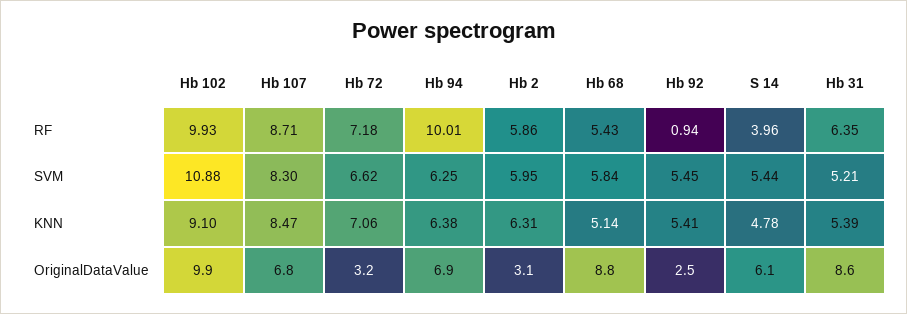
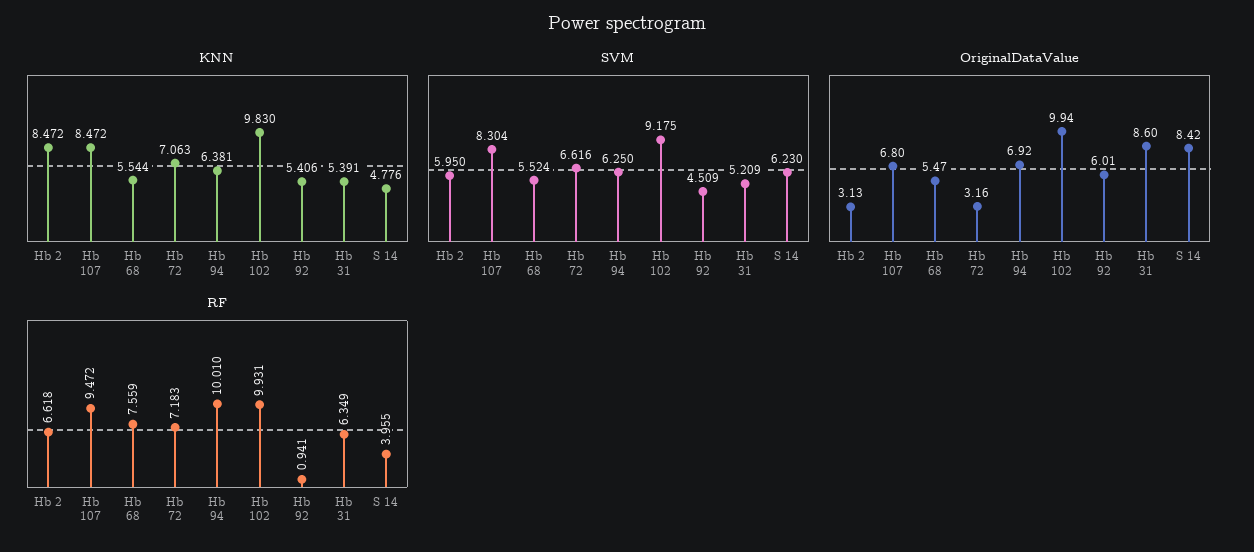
RF, Hb 107: 8.71 -> 9.472
RF, Hb 2: 5.86 -> 6.618
RF, Hb 68: 5.43 -> 7.559
SVM, Hb 102: 10.88 -> 9.175
SVM, Hb 68: 5.84 -> 5.524
SVM, Hb 92: 5.45 -> 4.509
SVM, S 14: 5.44 -> 6.23
KNN, Hb 102: 9.1 -> 9.83
KNN, Hb 2: 6.31 -> 8.472
KNN, Hb 68: 5.14 -> 5.544
OriginalDataValue, Hb 68: 8.8 -> 5.47
OriginalDataValue, Hb 92: 2.5 -> 6.01
OriginalDataValue, S 14: 6.1 -> 8.42

